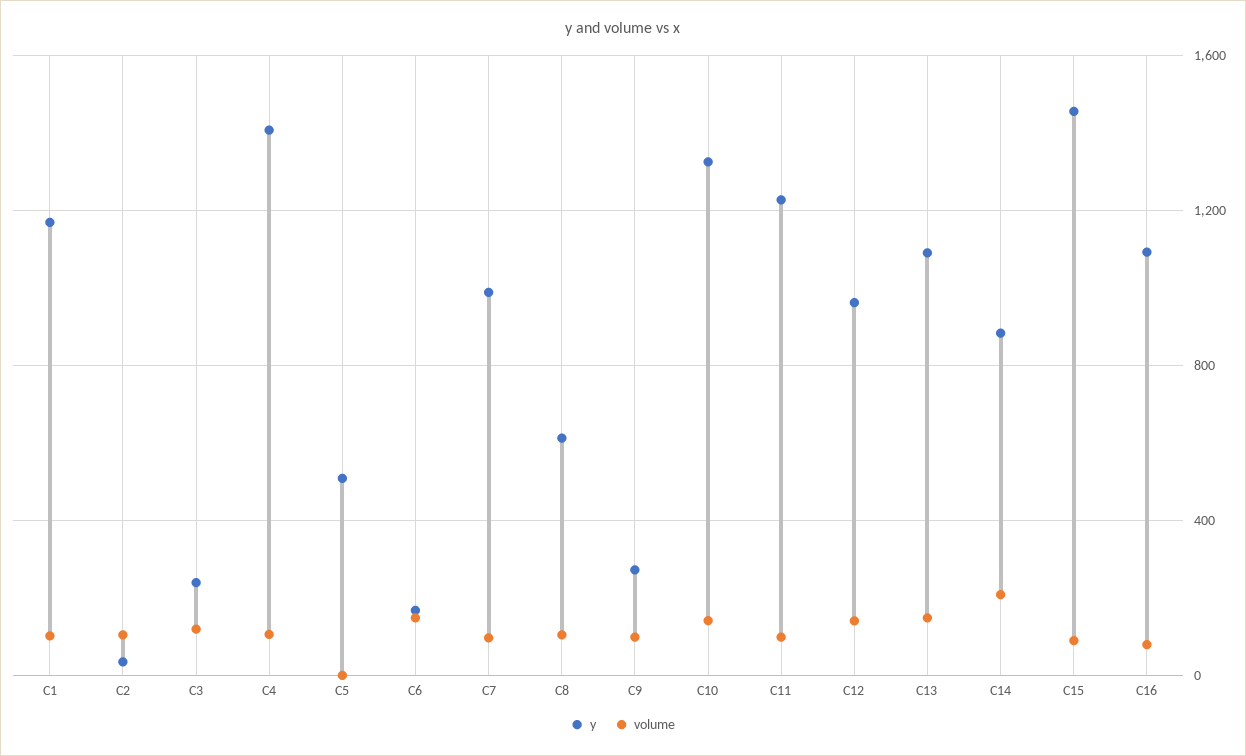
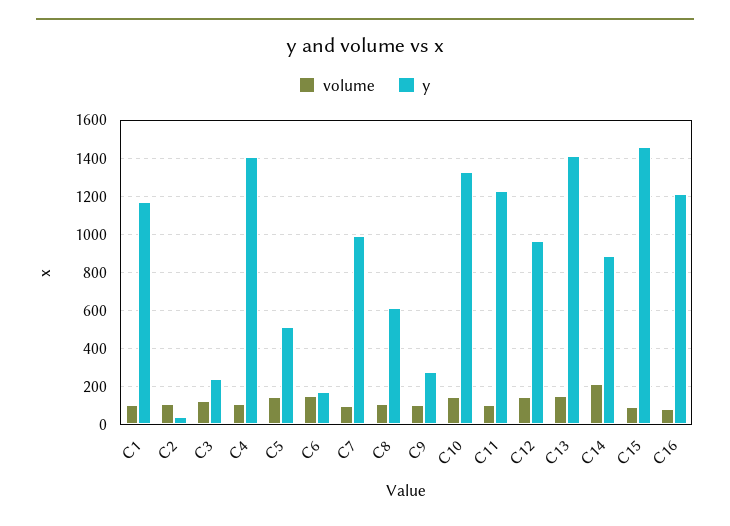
volume, C5: 0 -> 150
y, C13: 1100 -> 1400
y, C16: 1100 -> 1200

